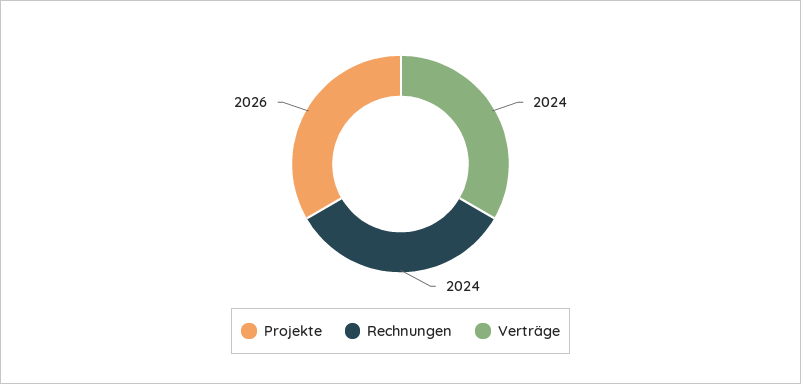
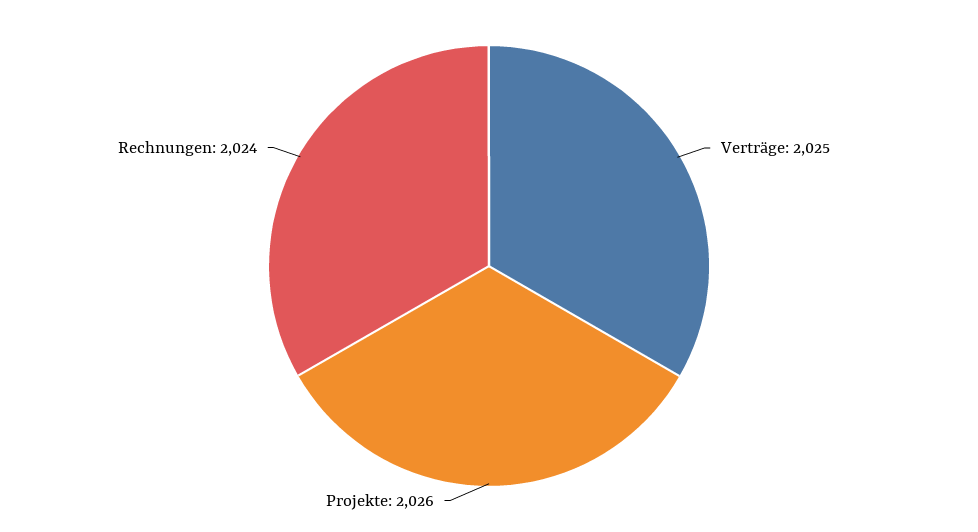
Verträge: 2024 -> 2025

